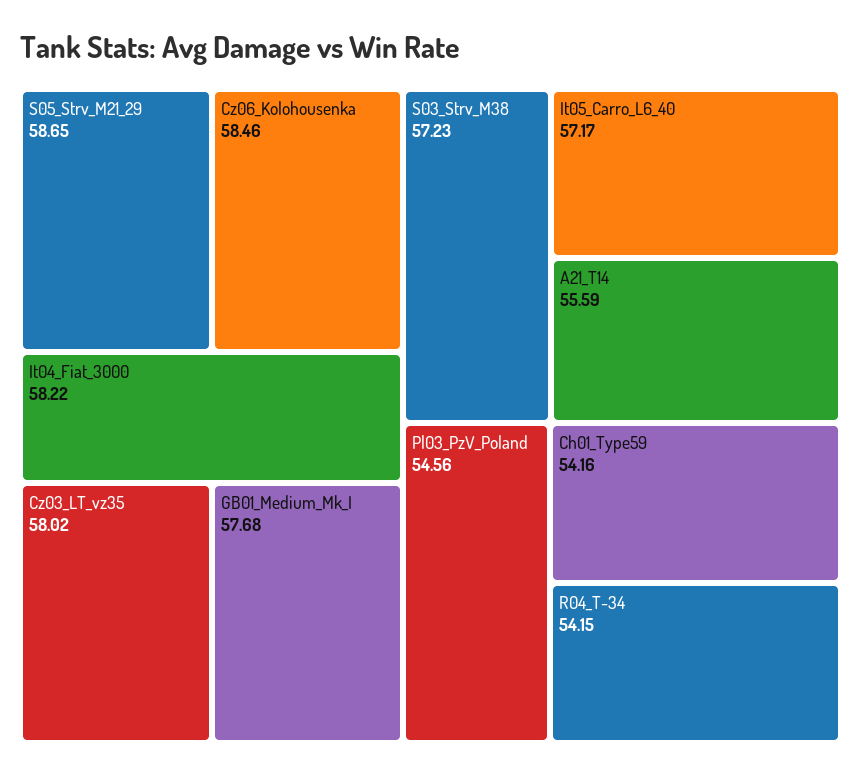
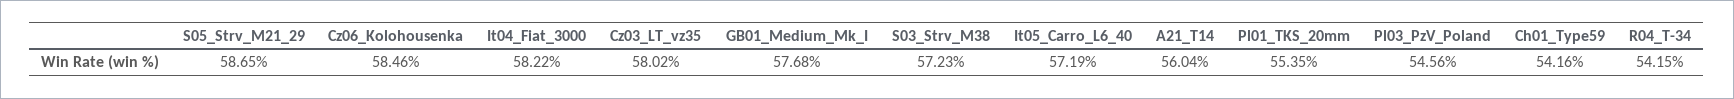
It05_Carro_L6_40: 57.17 -> 57.19
A21_T14: 55.59 -> 56.04
Pl01_TKS_20mm: none -> 55.35

